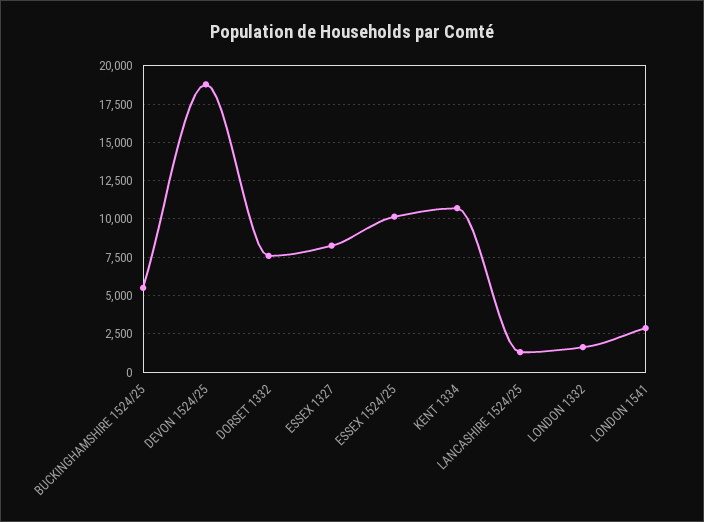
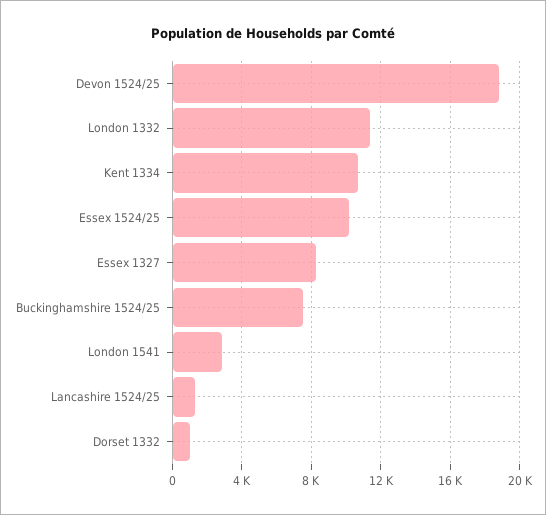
BUCKINGHAMSHIRE 1524/25: 5500 -> 7500
DORSET 1332: 7500 -> 1000
LONDON 1332: 1500 -> 11500

